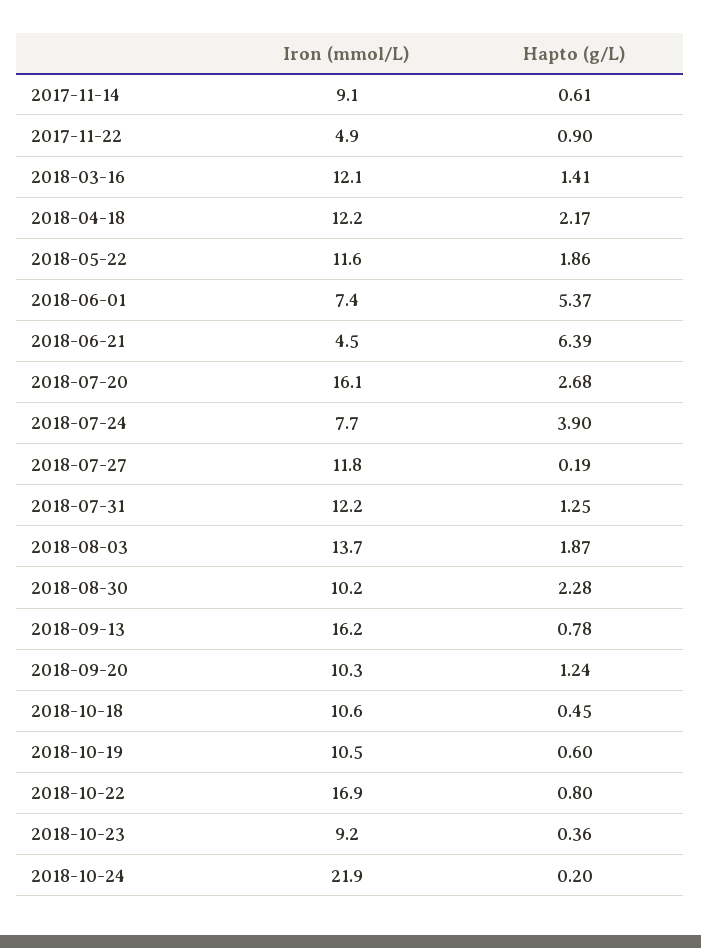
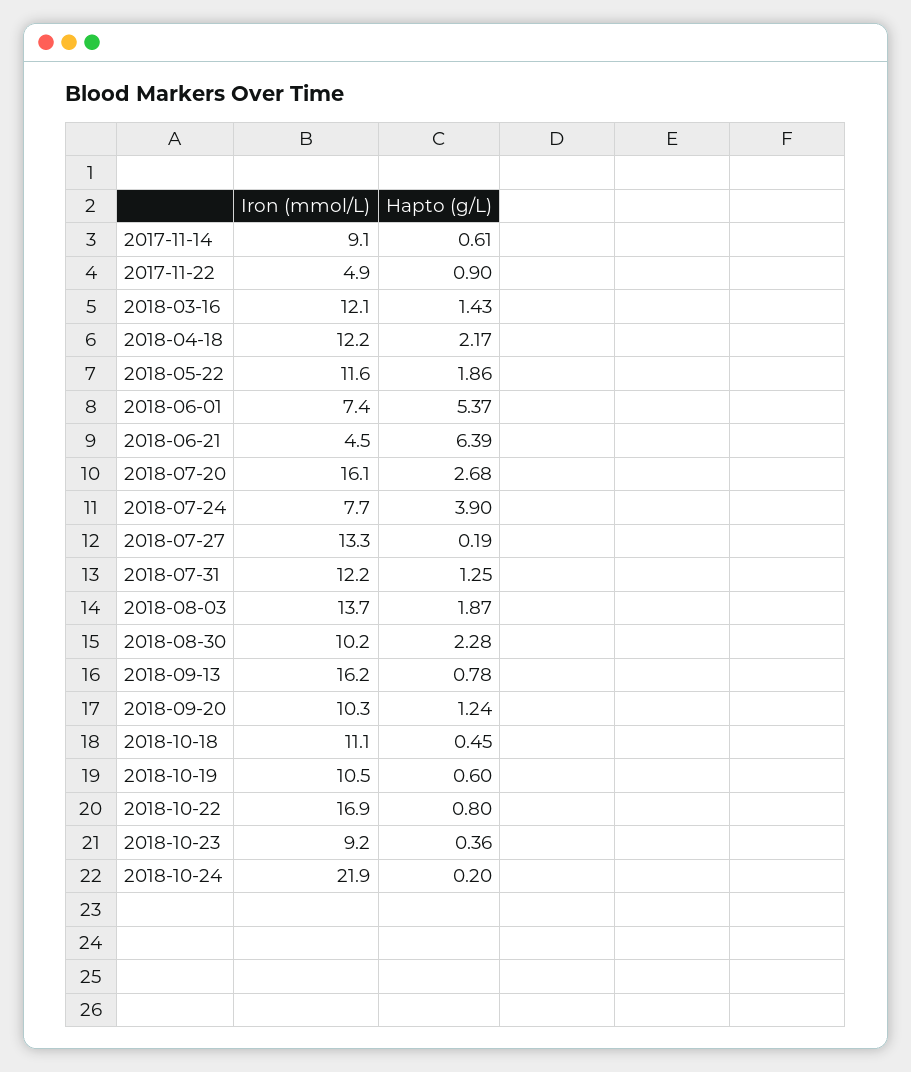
Hapto (g/L), 2018-03-16: 1.41 -> 1.43
Iron (mmol/L), 2018-07-27: 11.8 -> 13.3
Iron (mmol/L), 2018-10-18: 10.6 -> 11.1

